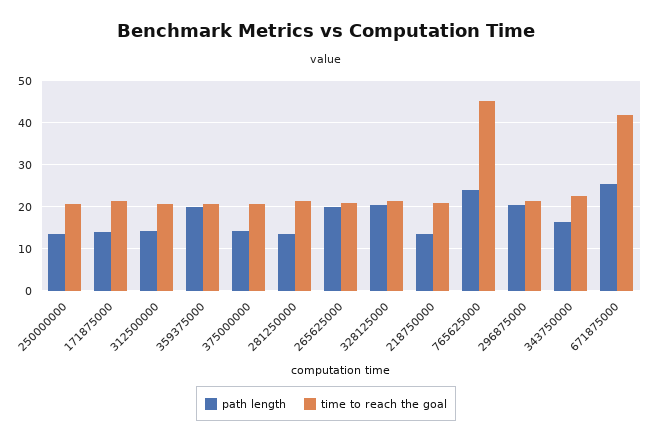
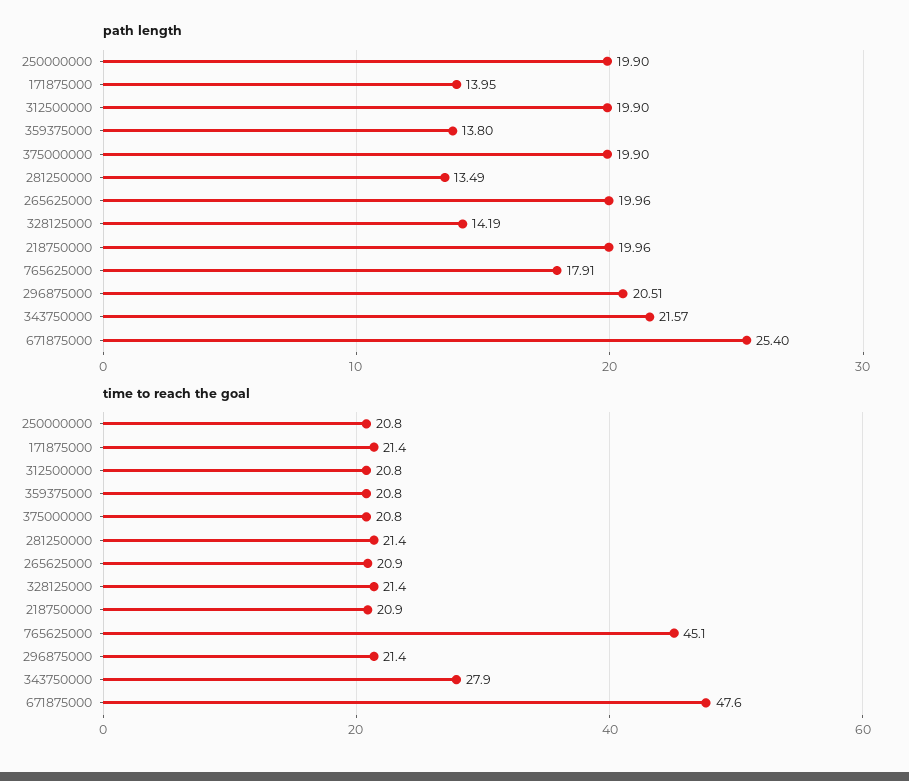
path length, 250000000: 14 -> 19.9
path length, 312500000: 14 -> 19.9
path length, 359375000: 20 -> 13.8
path length, 375000000: 14 -> 19.9
path length, 328125000: 20 -> 14.19
path length, 218750000: 14 -> 19.96
path length, 765625000: 24 -> 17.91
path length, 343750000: 16 -> 21.57
time to reach the goal, 343750000: 22 -> 27.9
time to reach the goal, 671875000: 42 -> 47.6

